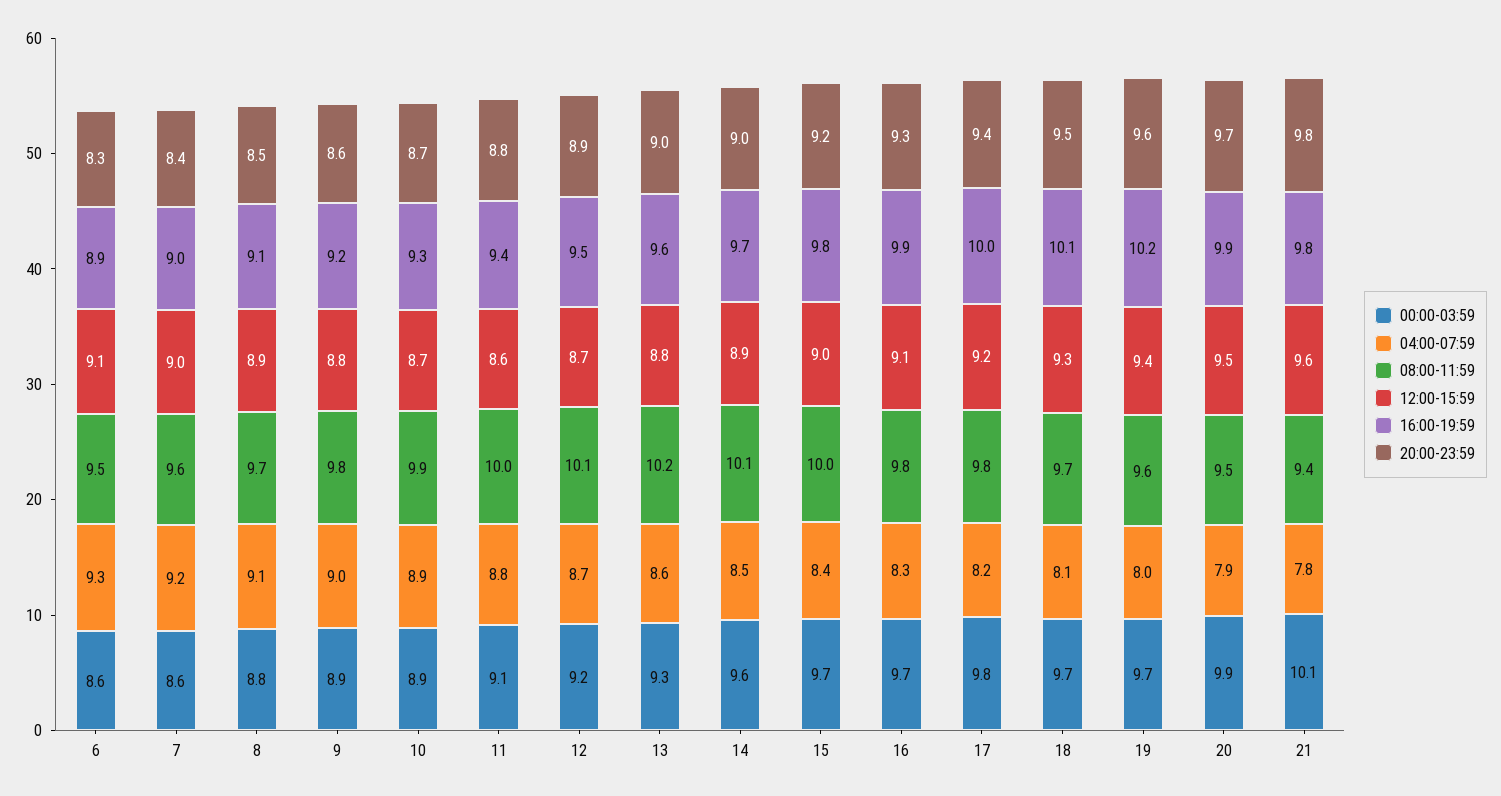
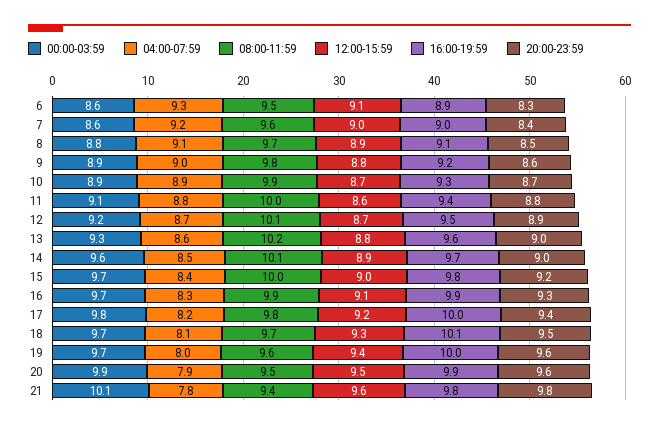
08:00-11:59, 16: 9.8 -> 9.9
16:00-19:59, 19: 10.2 -> 10
20:00-23:59, 20: 9.7 -> 9.6

